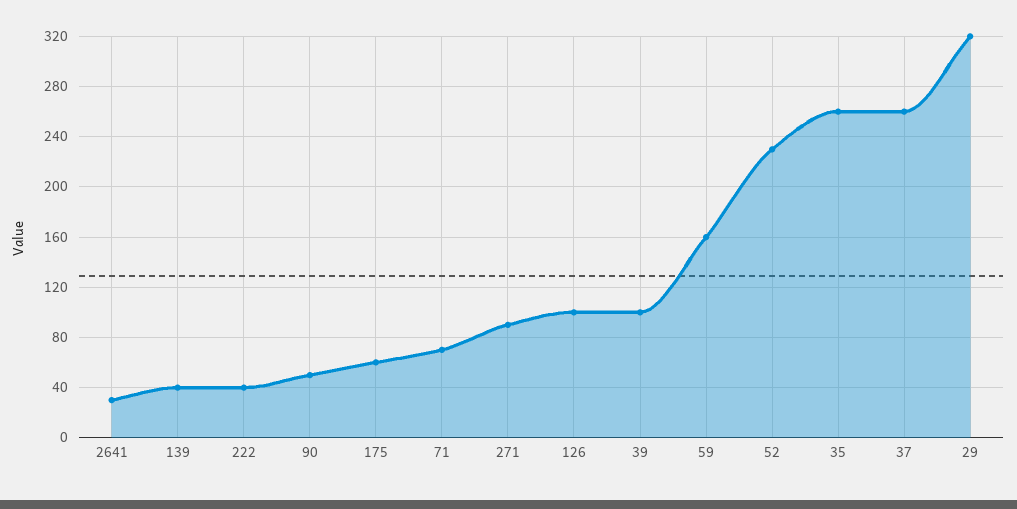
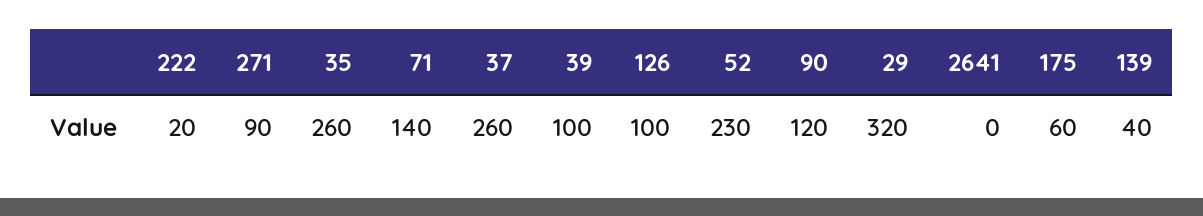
2641: 30 -> 0
222: 40 -> 20
90: 50 -> 120
71: 70 -> 140
59: 160 -> none

